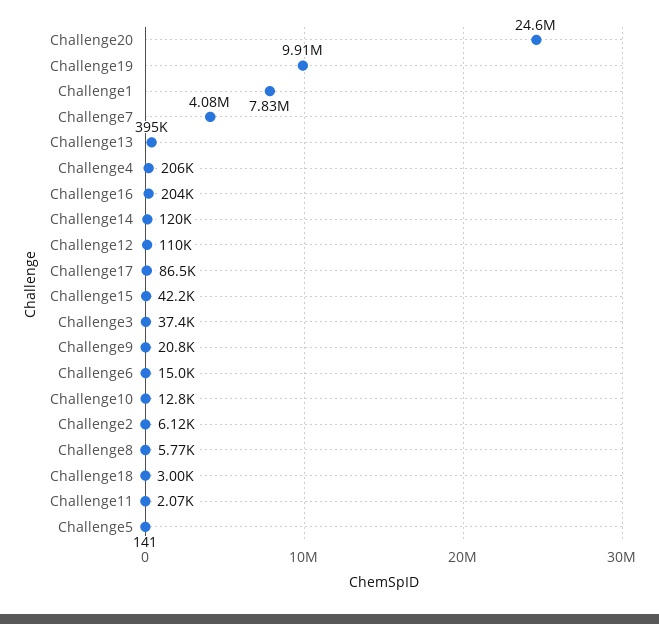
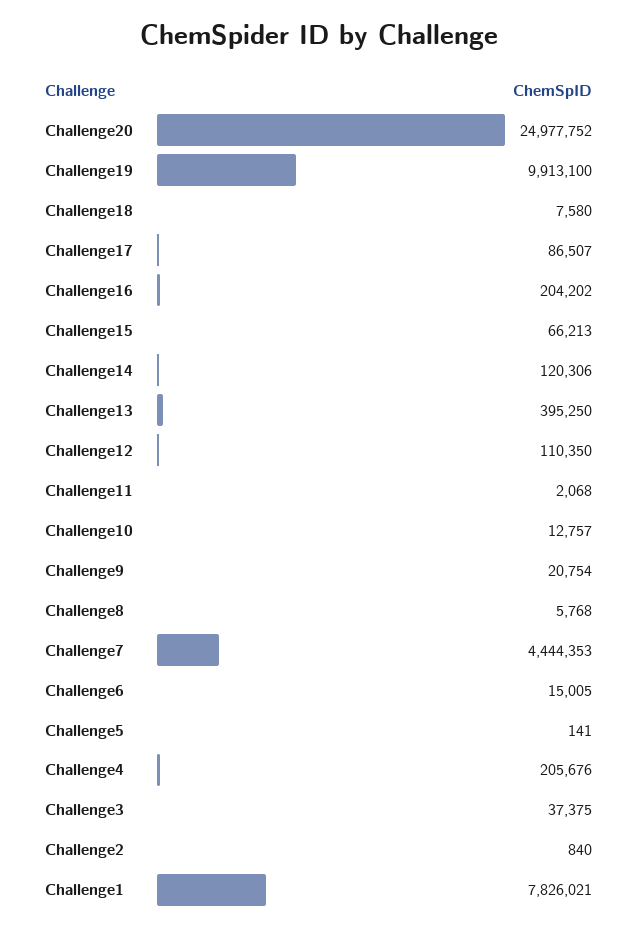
Challenge20: 24600000 -> 24977752
Challenge7: 4080000 -> 4444353
Challenge15: 42200 -> 66213
Challenge2: 6120 -> 840
Challenge18: 3000 -> 7580

